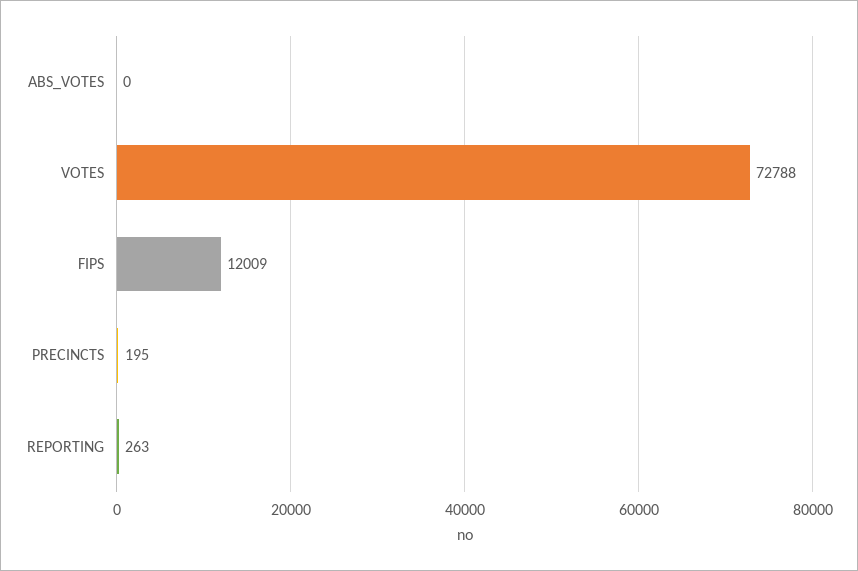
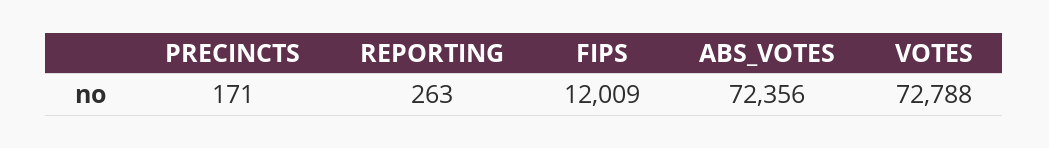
ABS_VOTES: 0 -> 72356
PRECINCTS: 195 -> 171

